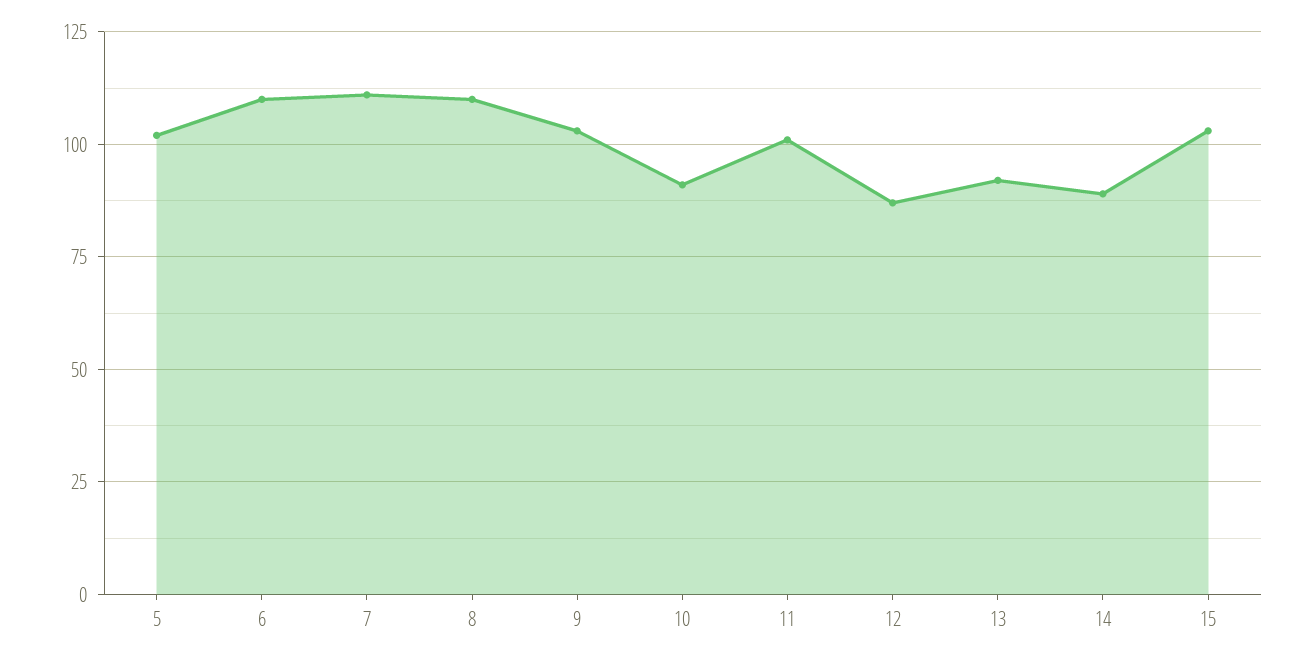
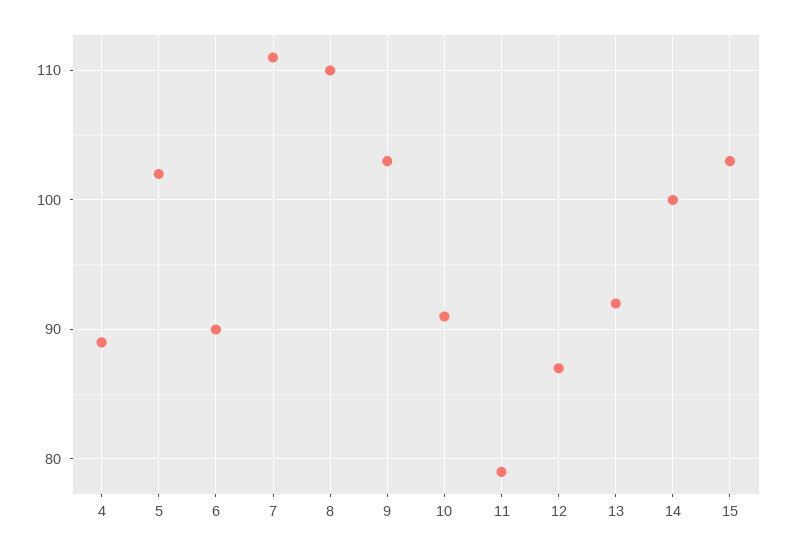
6: 110 -> 90
11: 100 -> 79
14: 90 -> 100
4: none -> 89

